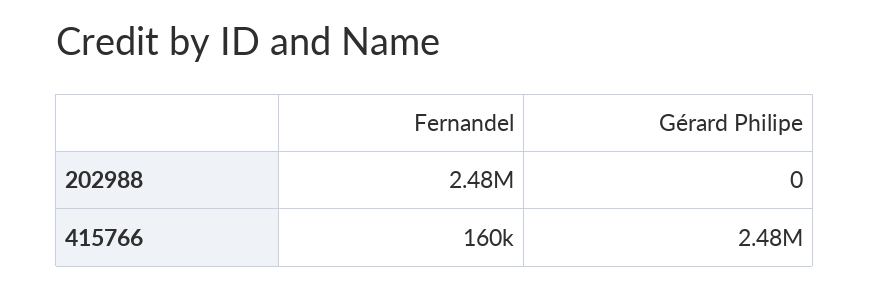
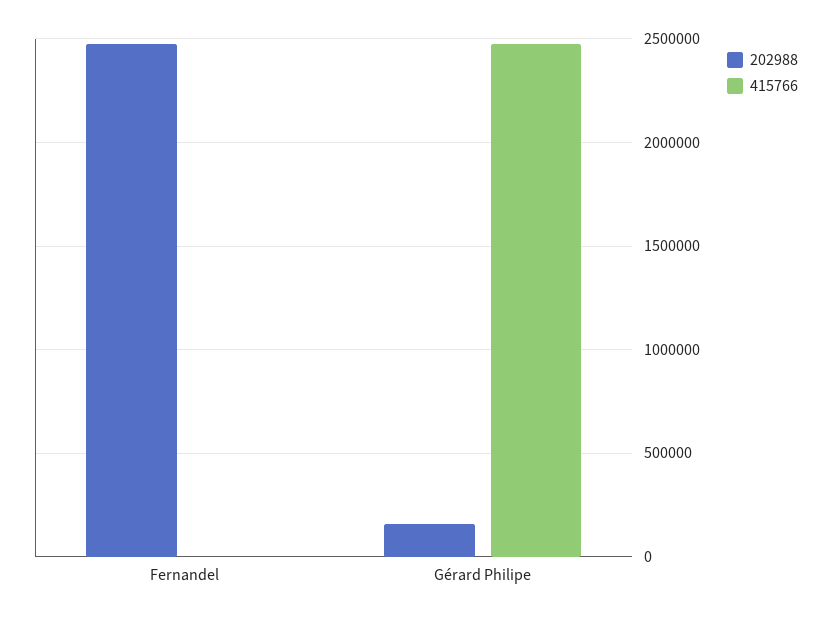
202988, Gérard Philipe: 0 -> 150000
415766, Fernandel: 160000 -> 0

